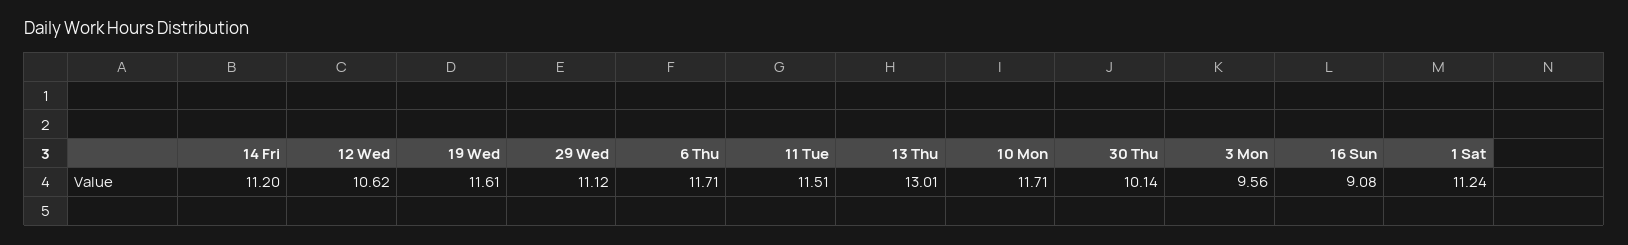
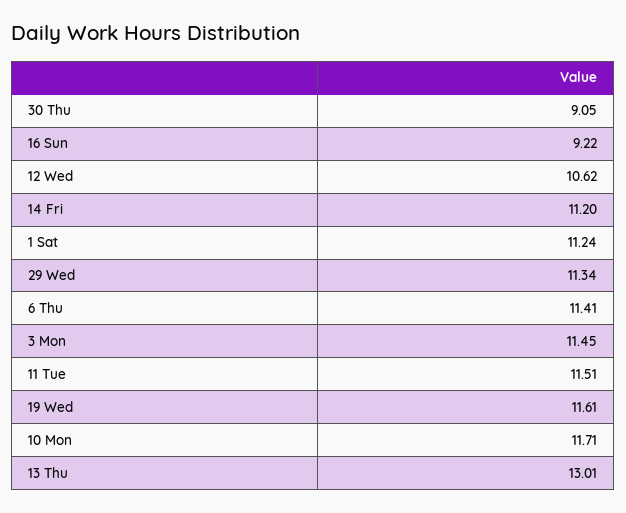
29 Wed: 11.12 -> 11.34
6 Thu: 11.71 -> 11.41
30 Thu: 10.14 -> 9.05
3 Mon: 9.56 -> 11.45
16 Sun: 9.08 -> 9.22

